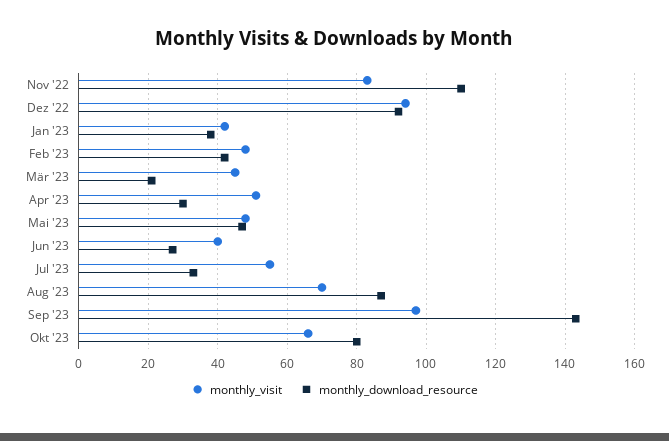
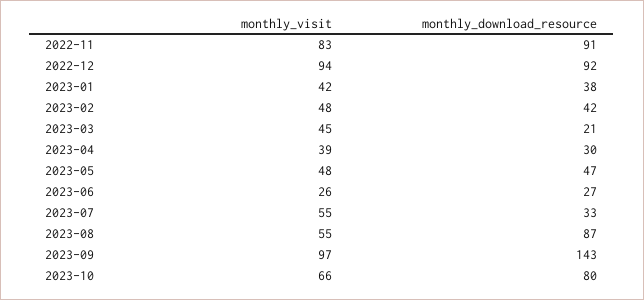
monthly_download_resource, Nov '22: 110 -> 91
monthly_visit, Apr '23: 50 -> 39
monthly_visit, Jun '23: 40 -> 26
monthly_visit, Aug '23: 70 -> 55

